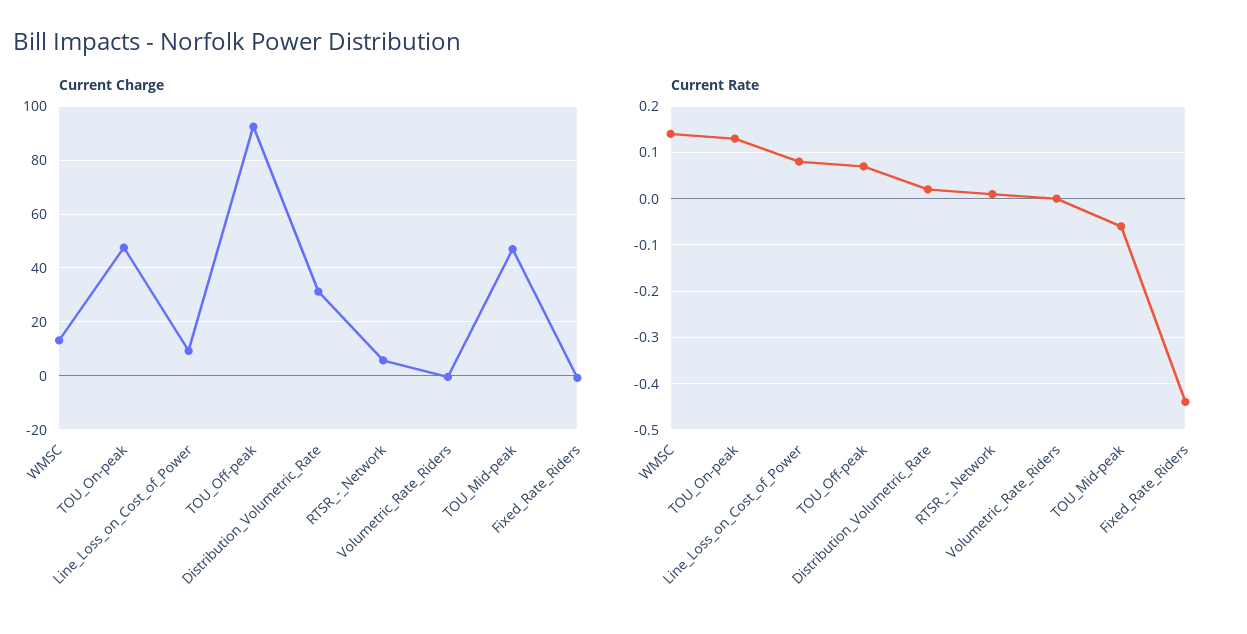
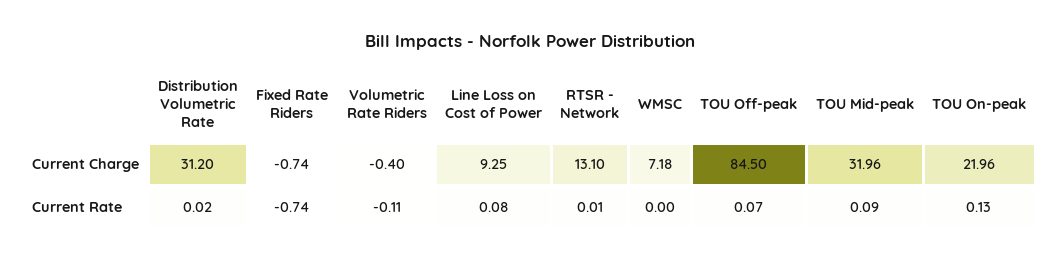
Current Charge, WMSC: 12.5 -> 7.18
Current Charge, TOU_On-peak: 47.5 -> 21.96
Current Charge, TOU_Off-peak: 92.5 -> 84.5
Current Charge, RTSR_-_Network: 5 -> 13.1
Current Charge, TOU_Mid-peak: 47.5 -> 31.96
Current Rate, WMSC: 0.15 -> 0
Current Rate, Volumetric_Rate_Riders: 0 -> -0.11
Current Rate, TOU_Mid-peak: -0.05 -> 0.09
Current Rate, Fixed_Rate_Riders: -0.45 -> -0.74

